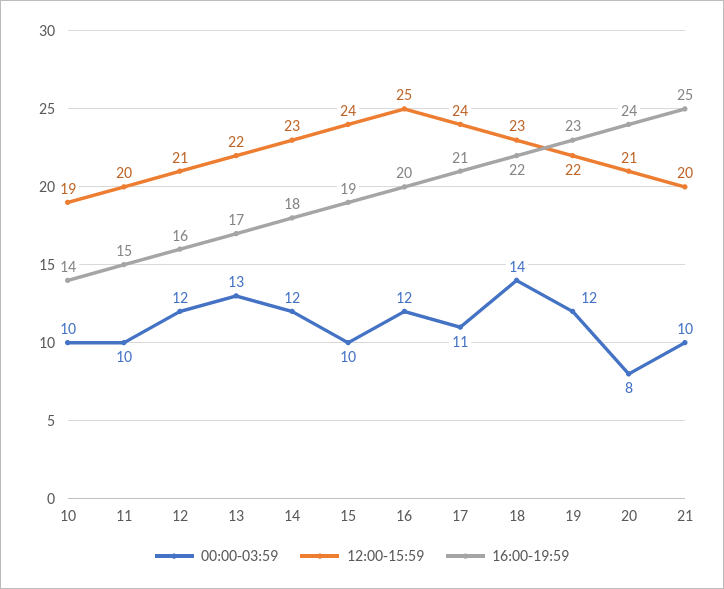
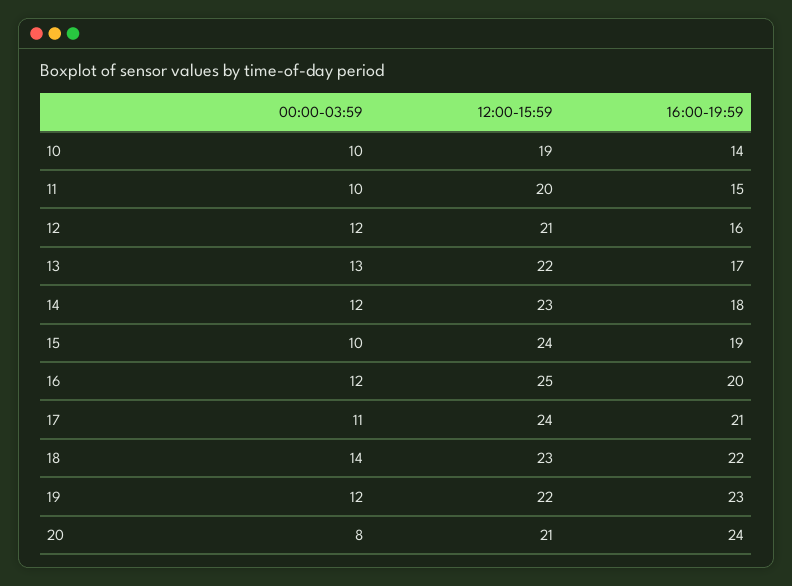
00:00-03:59, 21: 10 -> none
12:00-15:59, 21: 20 -> none
16:00-19:59, 21: 25 -> none

